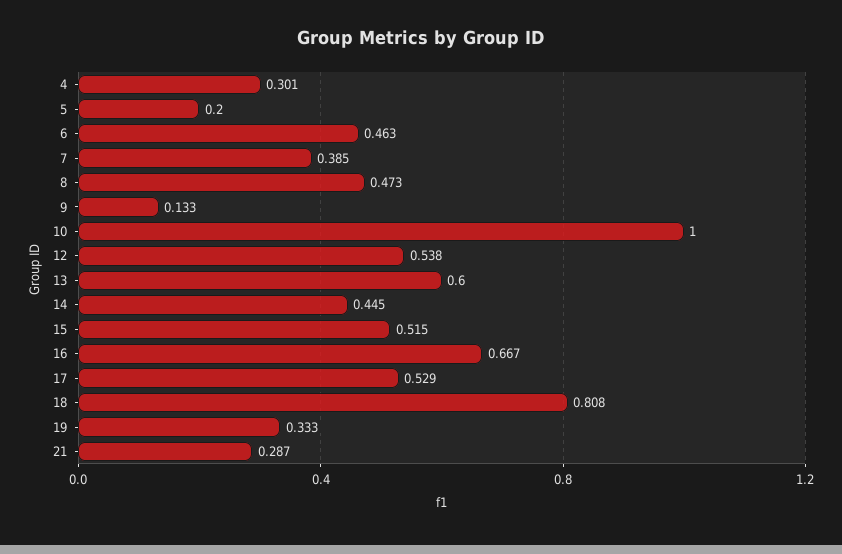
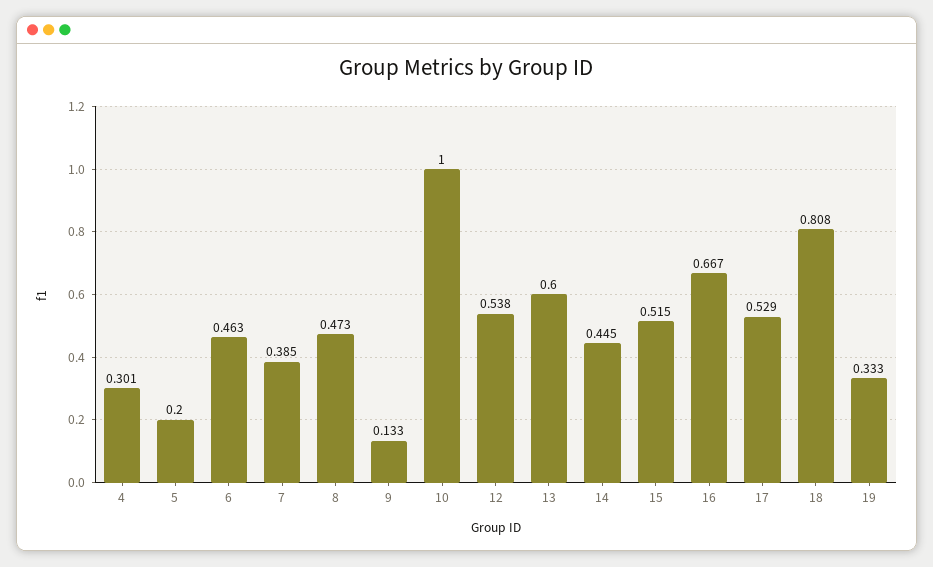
21: 0.287 -> none

